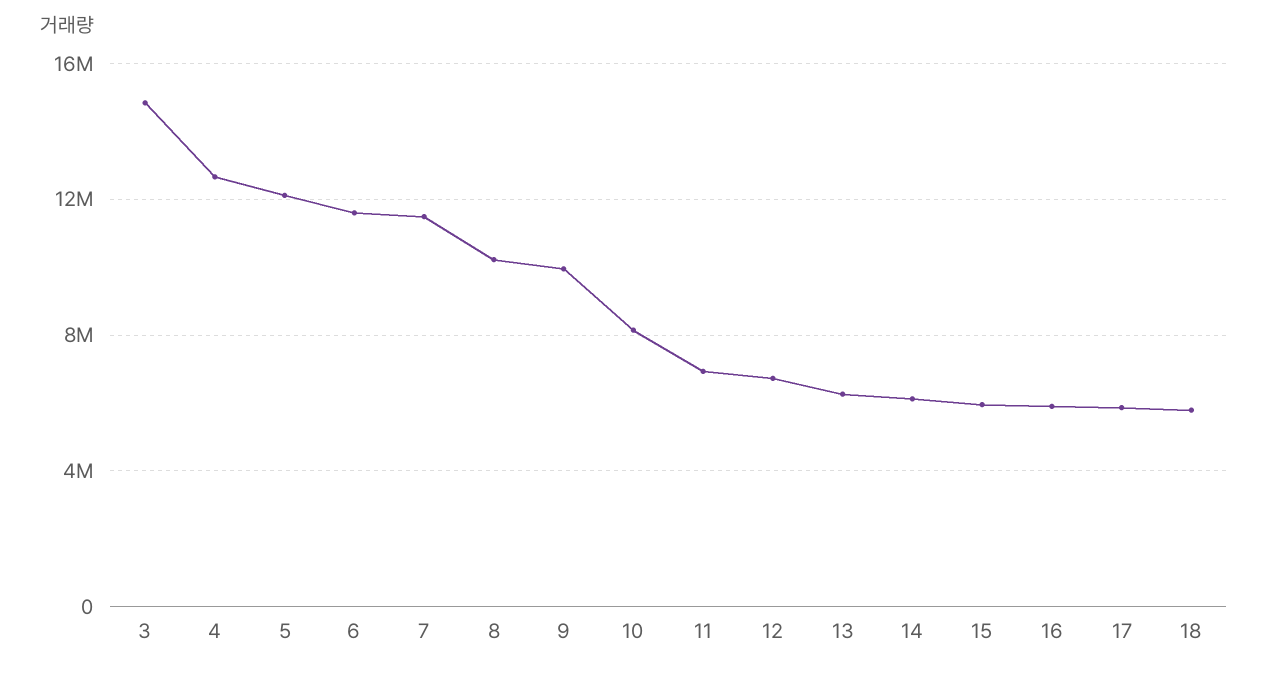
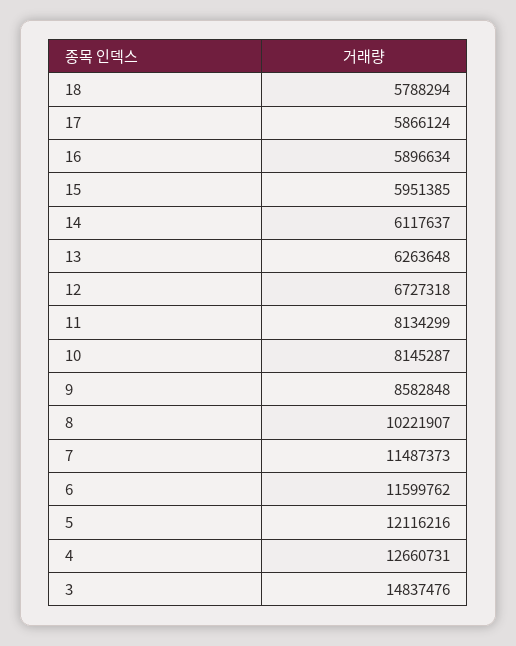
9: 10000000 -> 8582848
11: 7000000 -> 8134299

